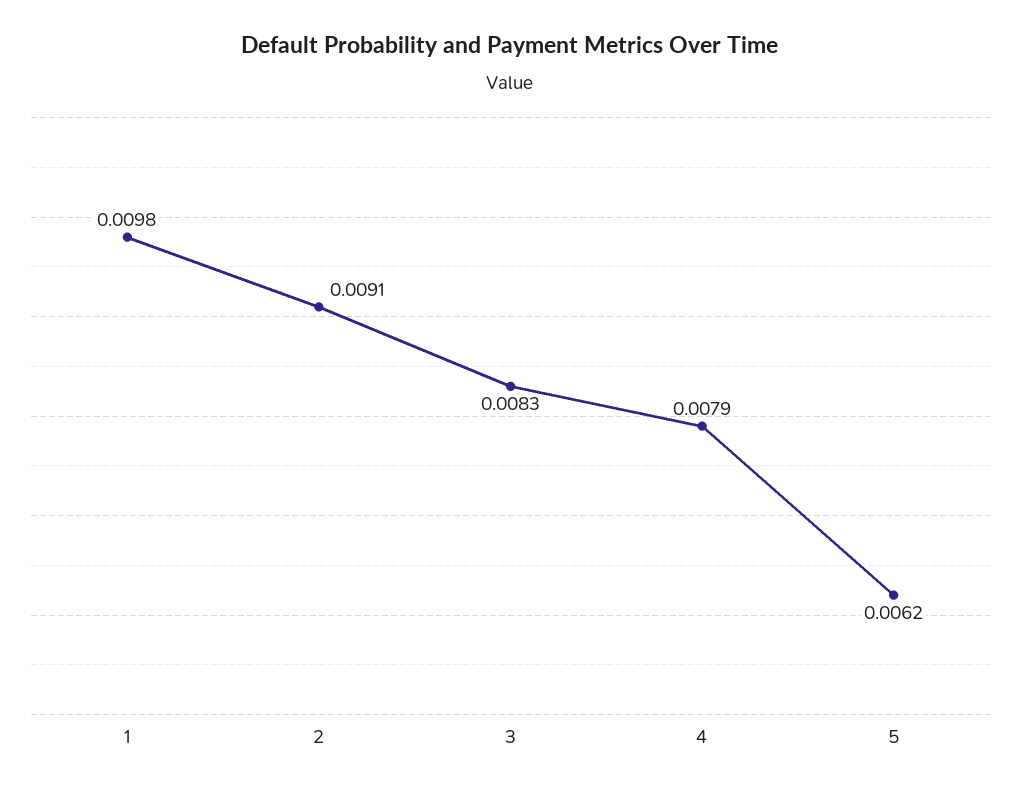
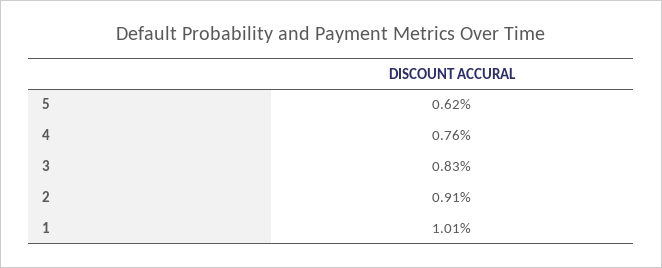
1: 0.0098 -> 0.0101
4: 0.0079 -> 0.0076

